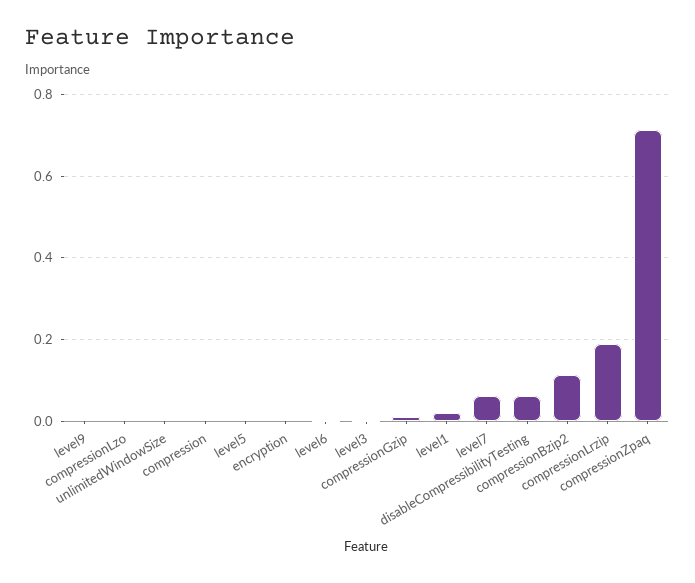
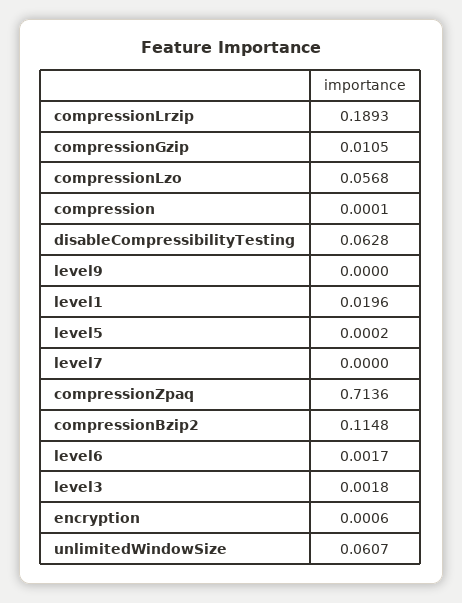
compressionLzo: 0 -> 0.0568
unlimitedWindowSize: 0 -> 0.0607
level7: 0.06 -> 0

